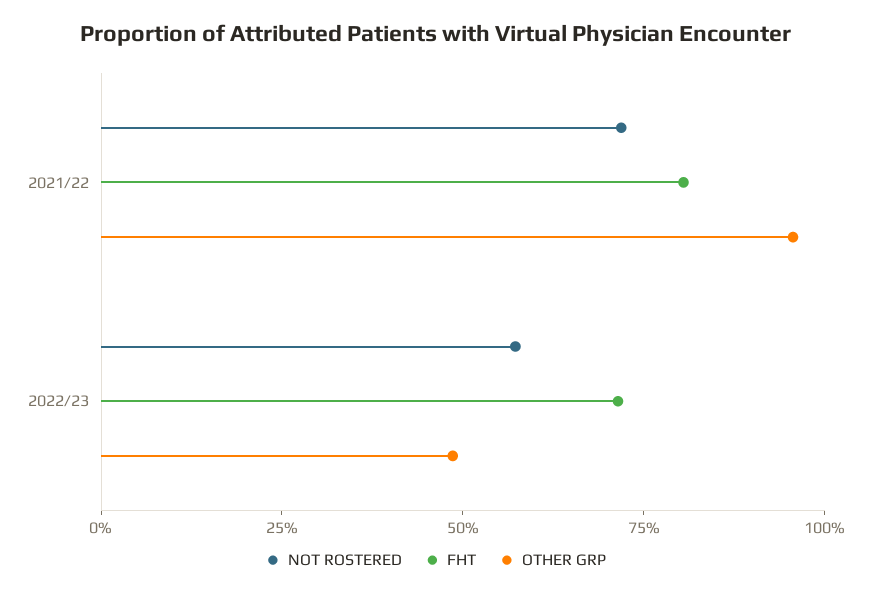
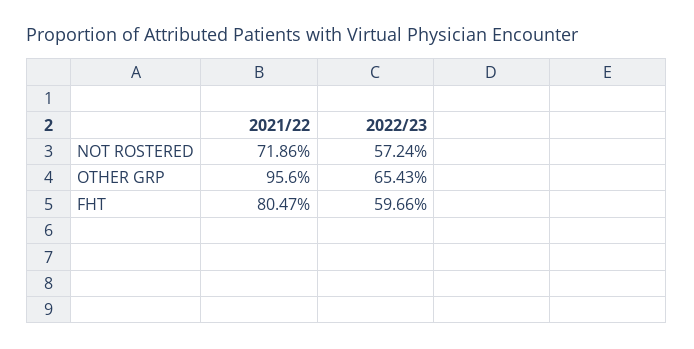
FHT, 2022/23: 70 -> 59.66
OTHER GRP, 2022/23: 50 -> 65.43

